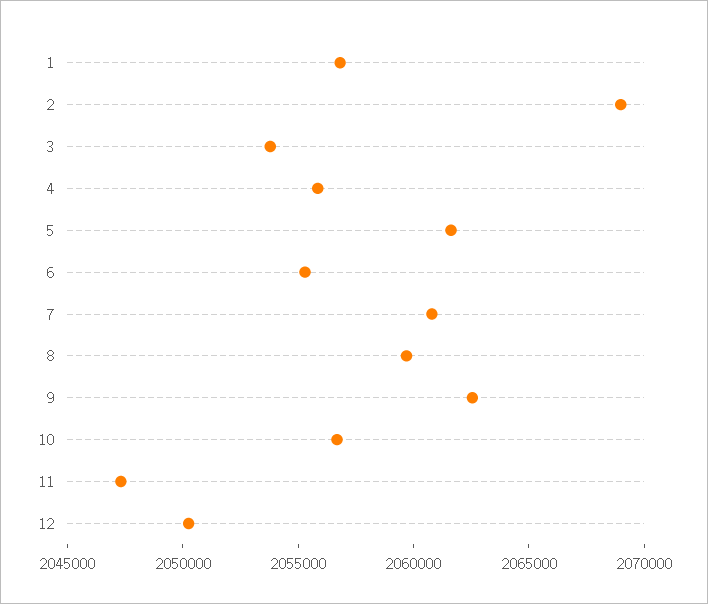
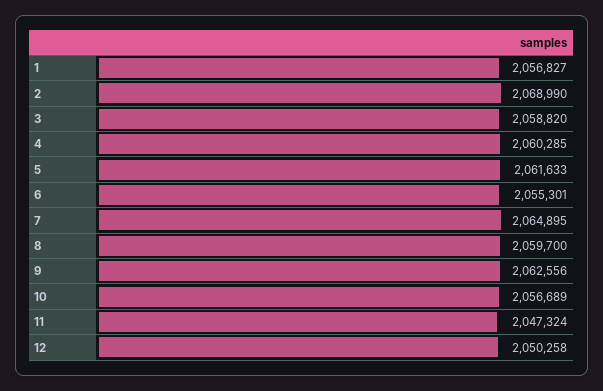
3: 2054000 -> 2058820
4: 2056000 -> 2060285
7: 2061000 -> 2064895

